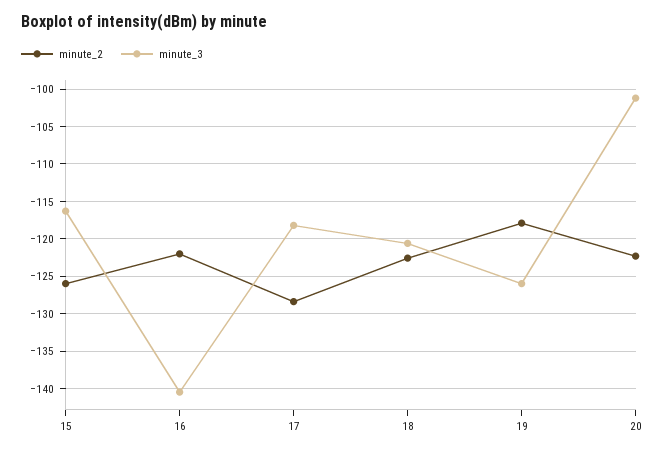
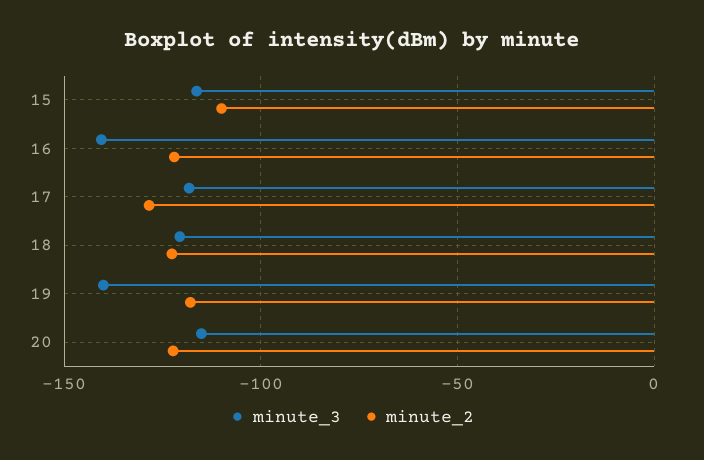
minute_2, 15: -126 -> -110
minute_3, 19: -126 -> -140
minute_3, 20: -101 -> -115

